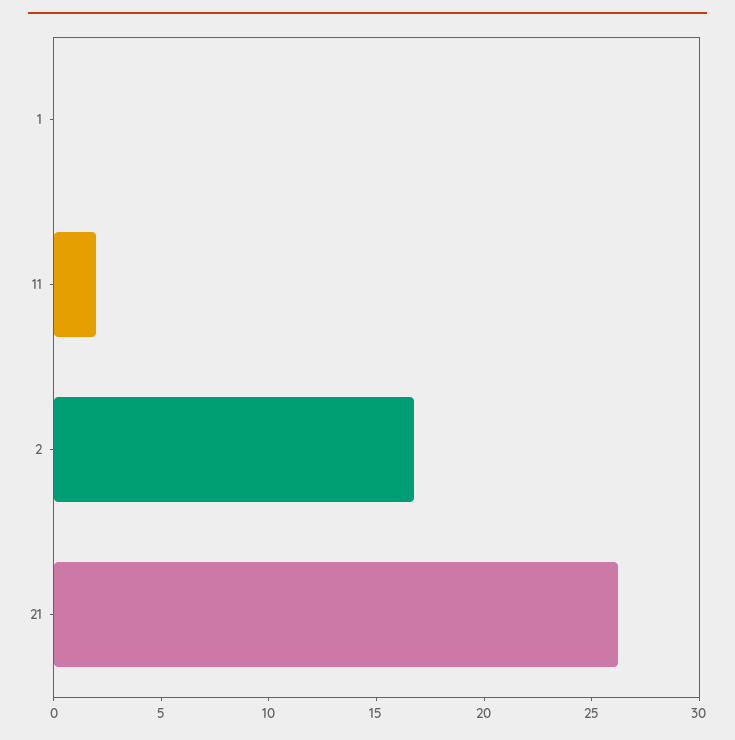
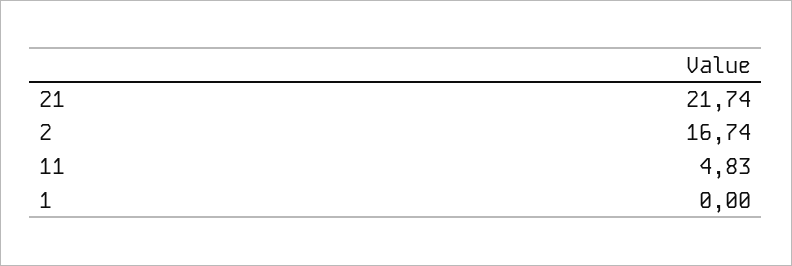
11: 2 -> 4.83
21: 26 -> 21.74

